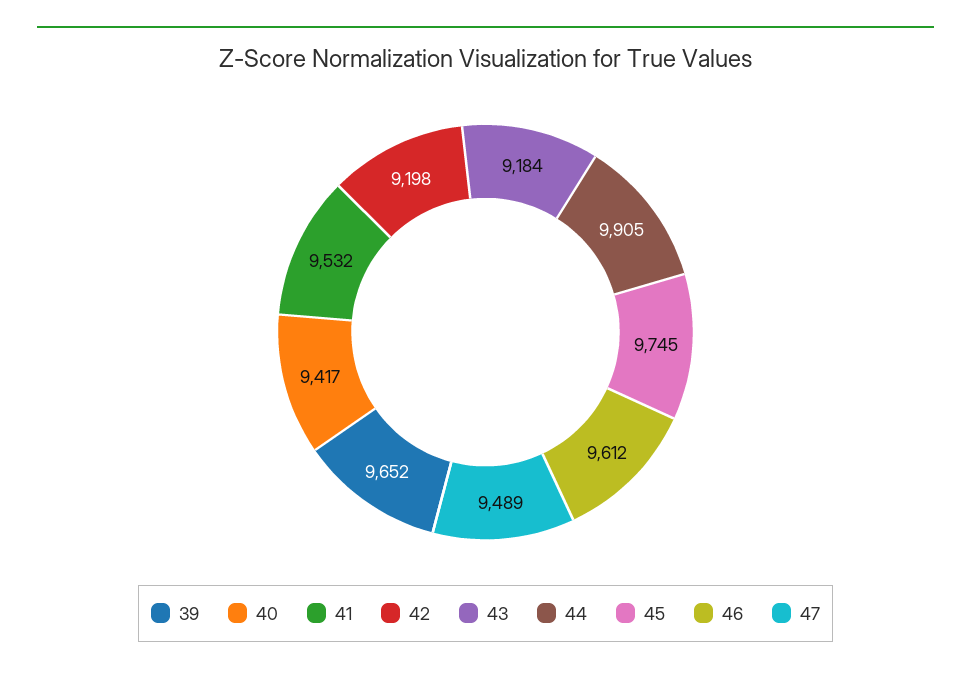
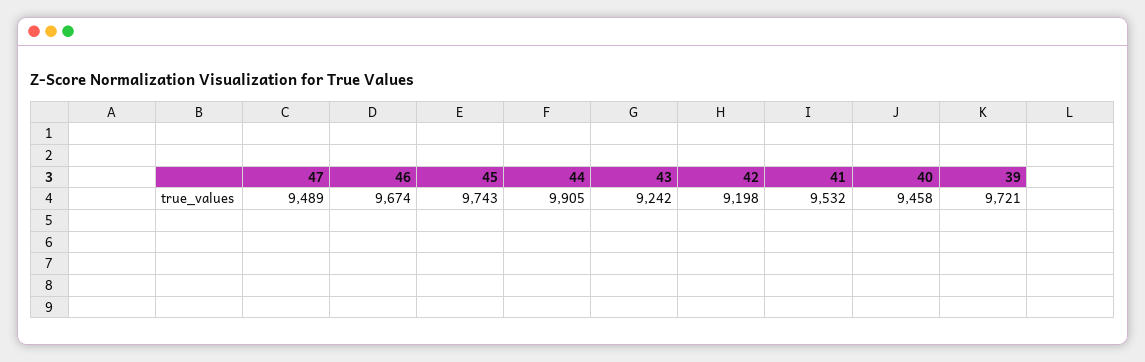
39: 9652 -> 9721
40: 9417 -> 9458
43: 9184 -> 9242
45: 9745 -> 9743
46: 9612 -> 9674

